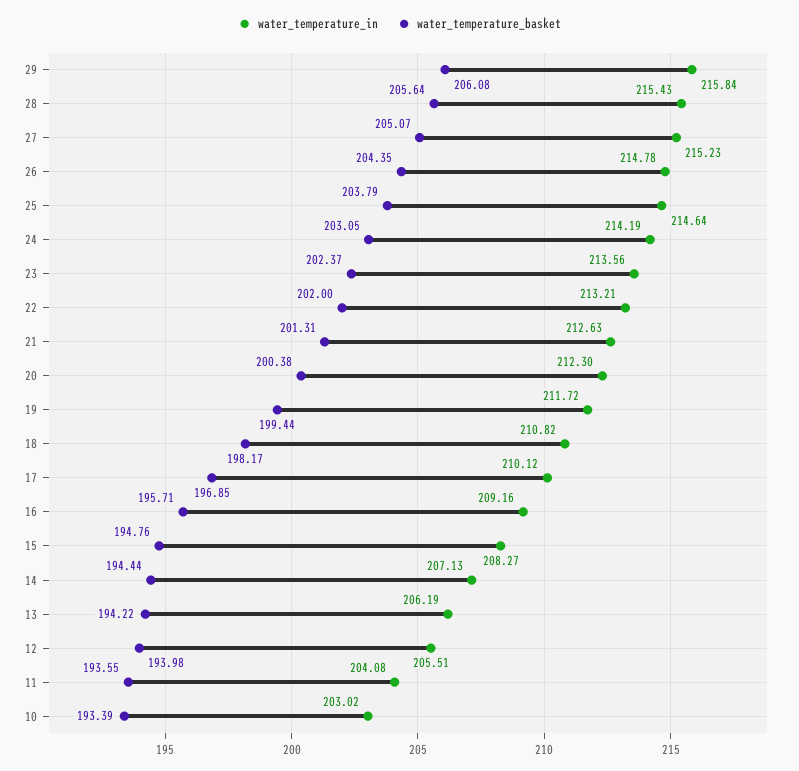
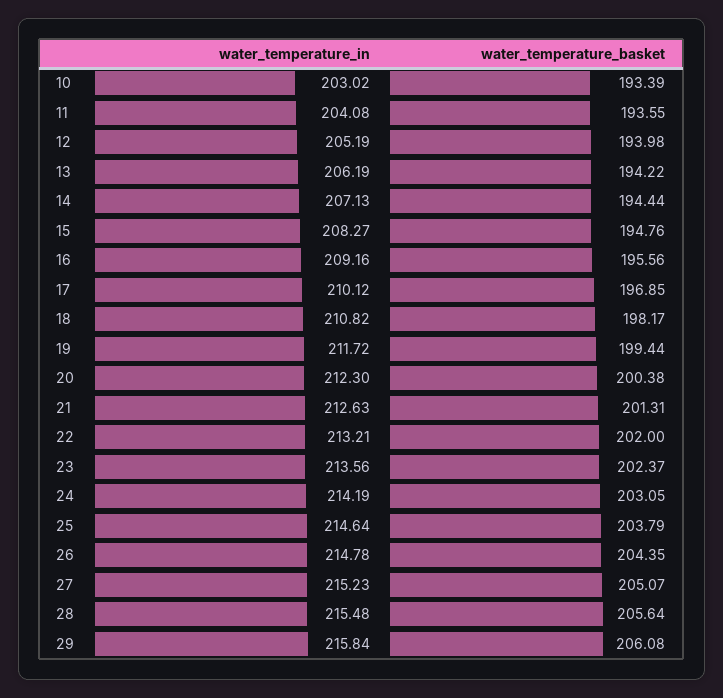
water_temperature_in, 28: 215.43 -> 215.48
water_temperature_basket, 16: 195.71 -> 195.56
water_temperature_in, 12: 205.51 -> 205.19

